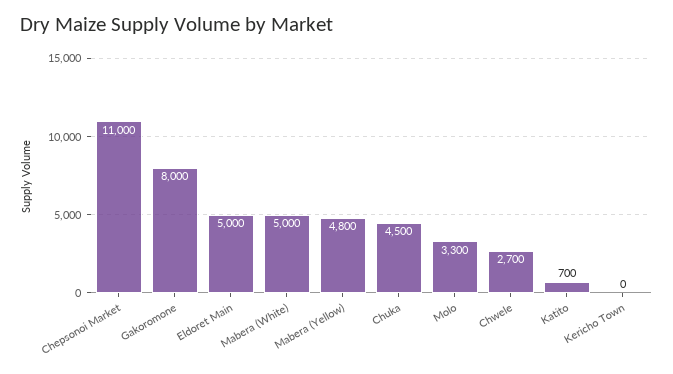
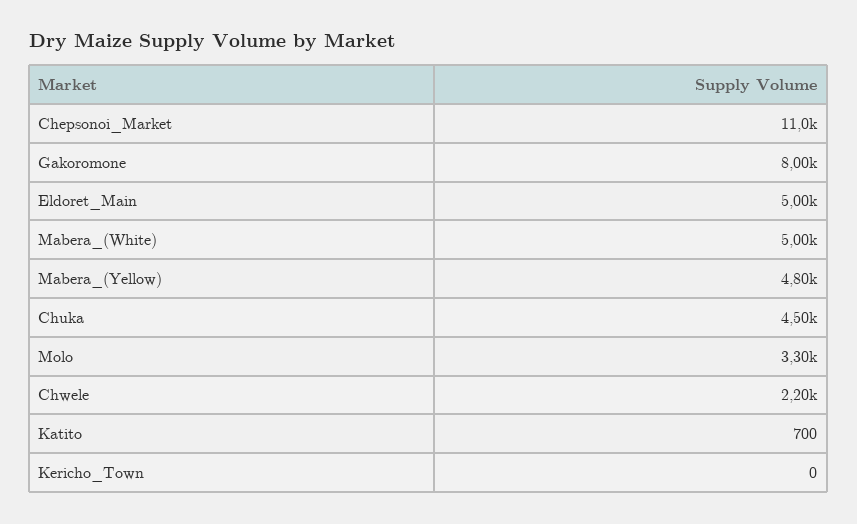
Chwele: 2700 -> 2200

